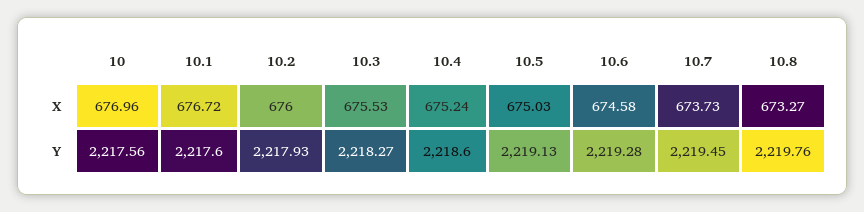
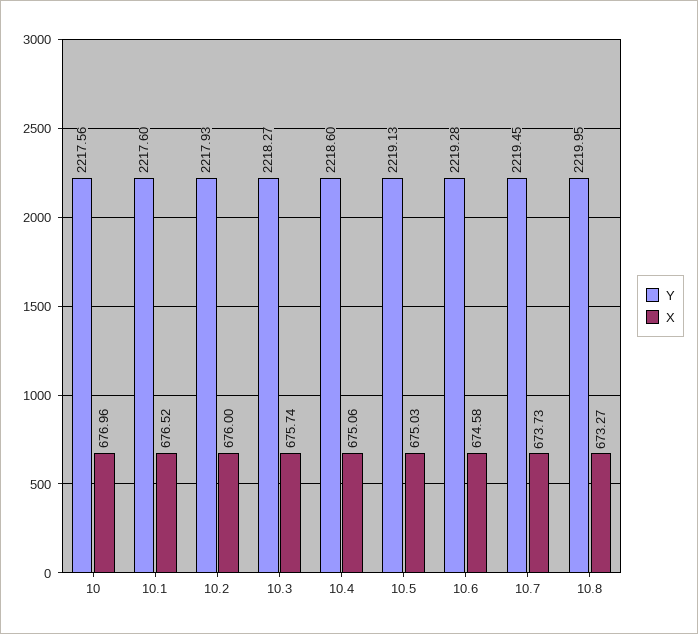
X, 10.1: 676.72 -> 676.52
X, 10.3: 675.53 -> 675.74
X, 10.4: 675.24 -> 675.06
Y, 10.8: 2219.76 -> 2219.95

